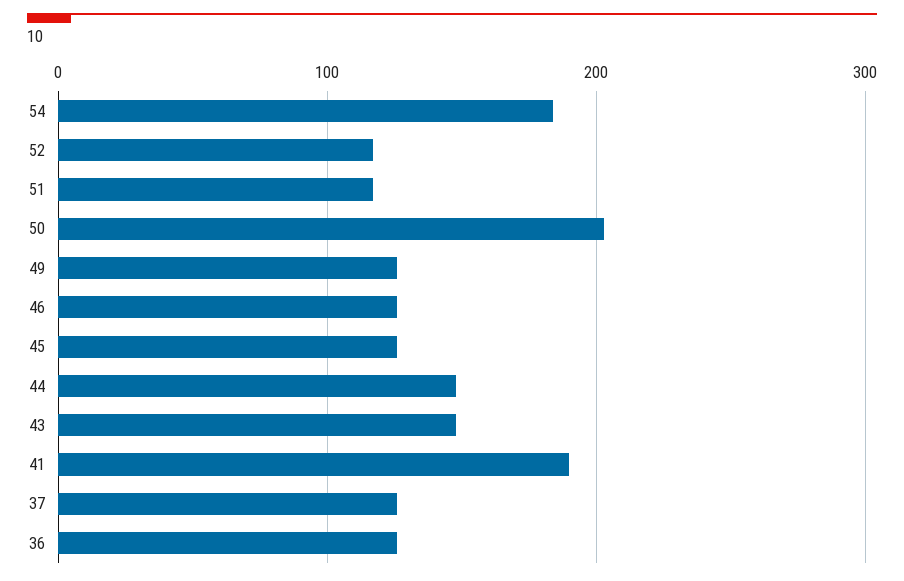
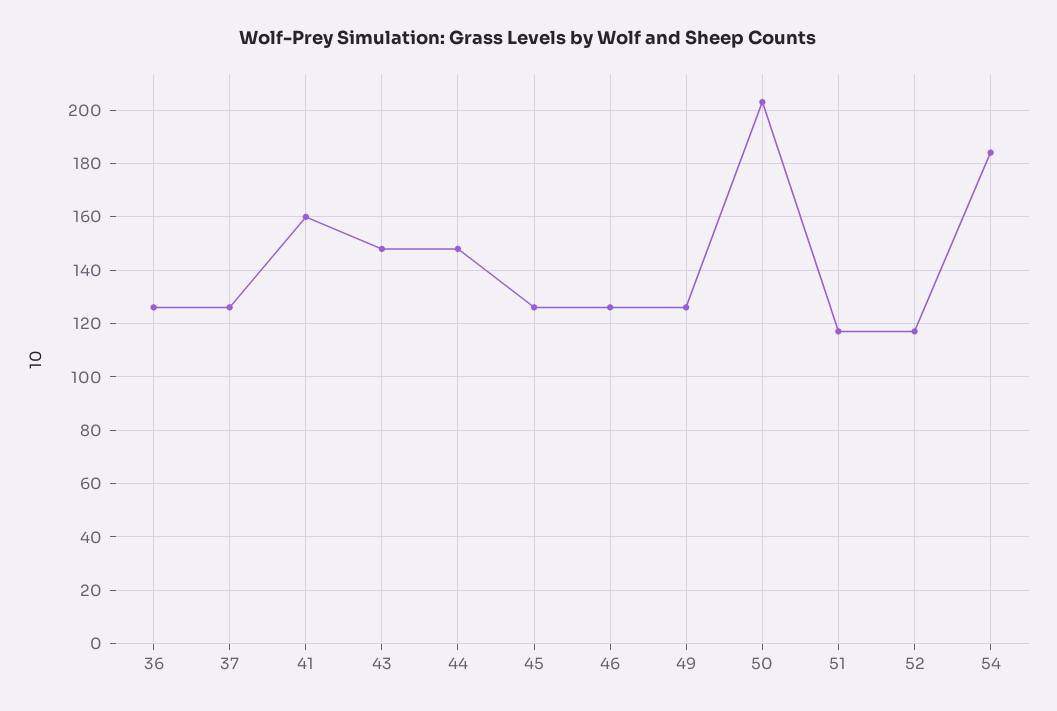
41: 190 -> 160

